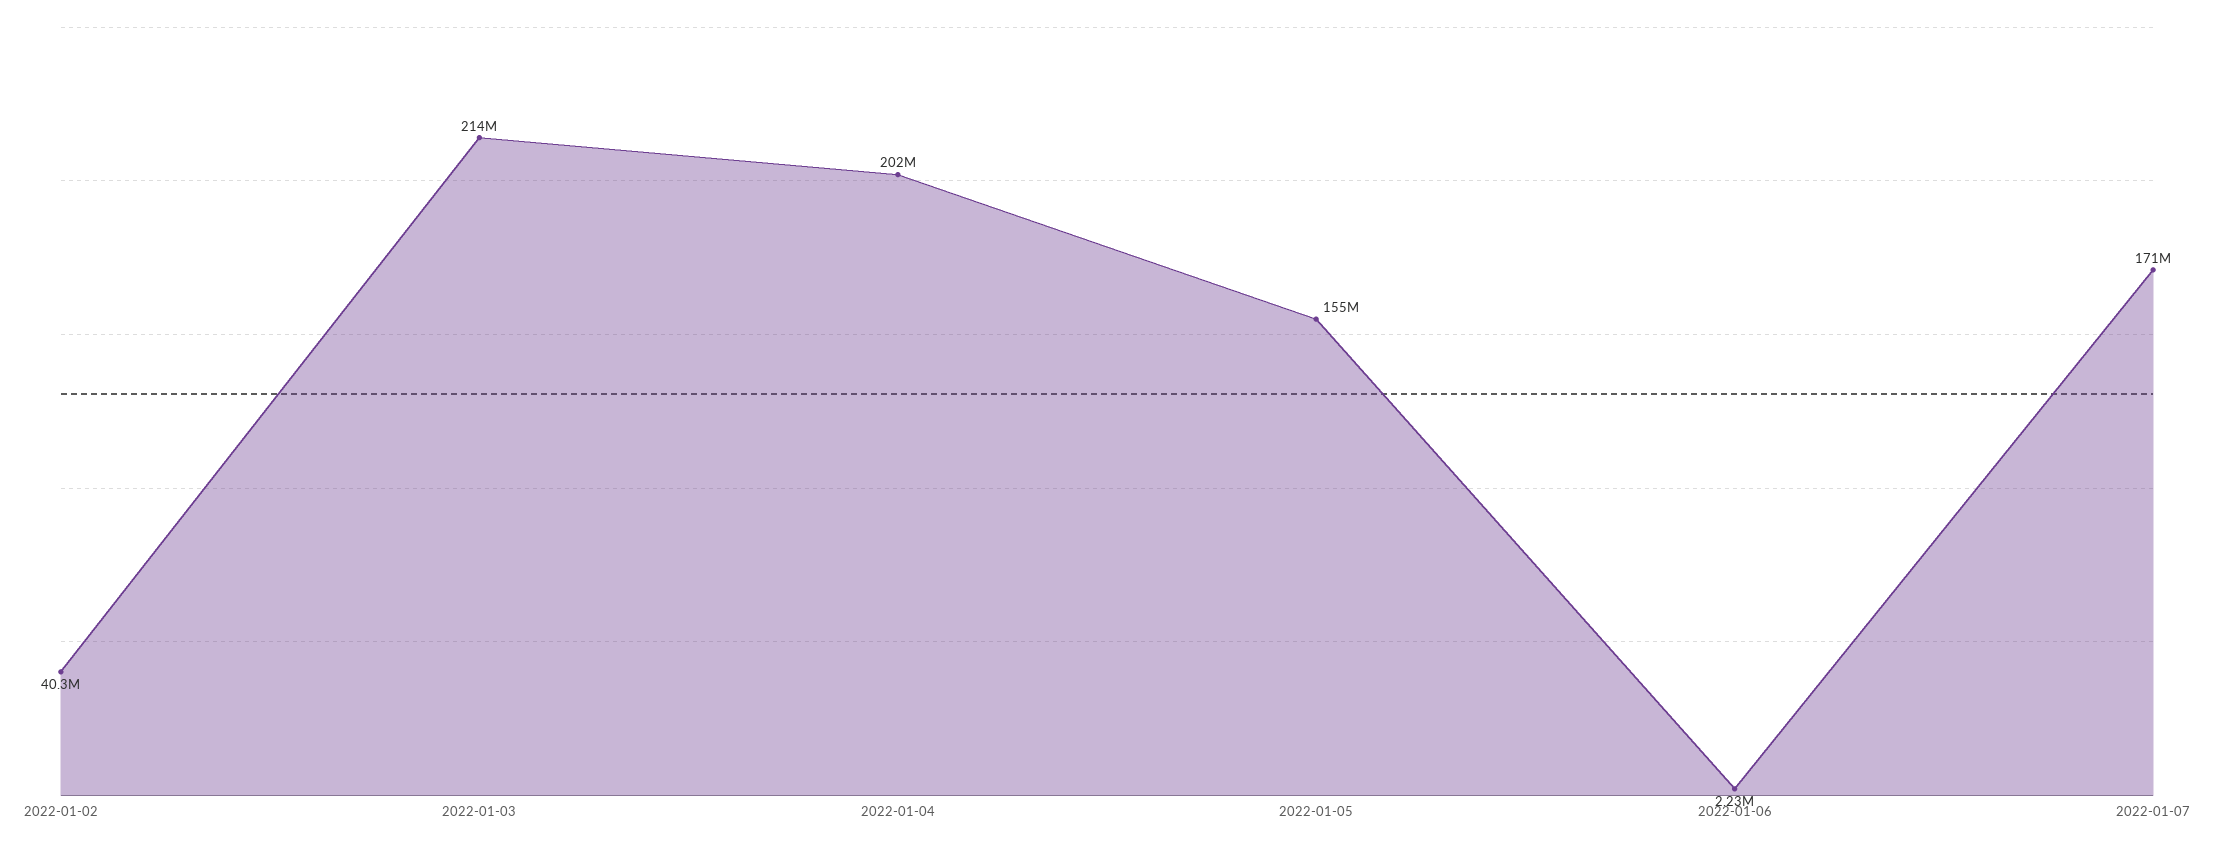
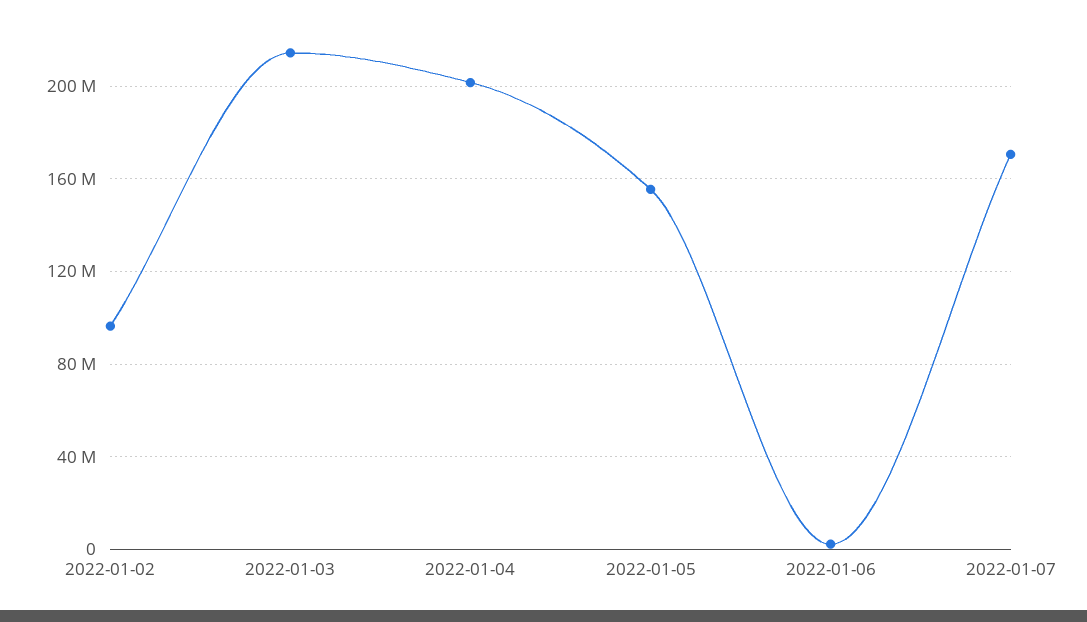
2022-01-02: 40300000 -> 95000000

